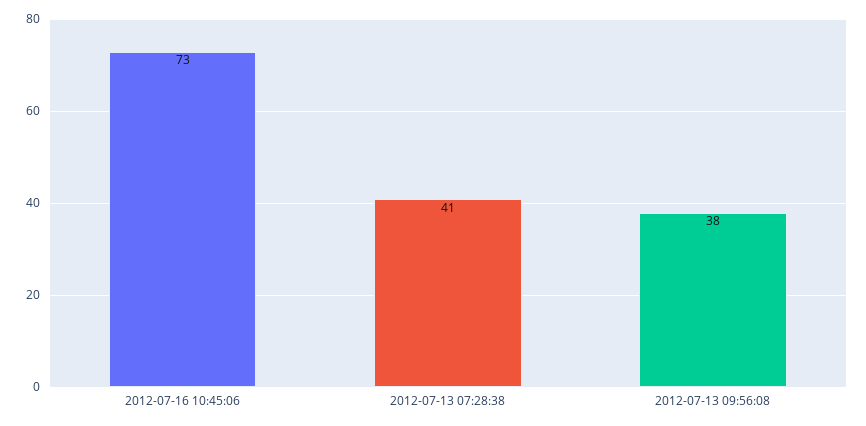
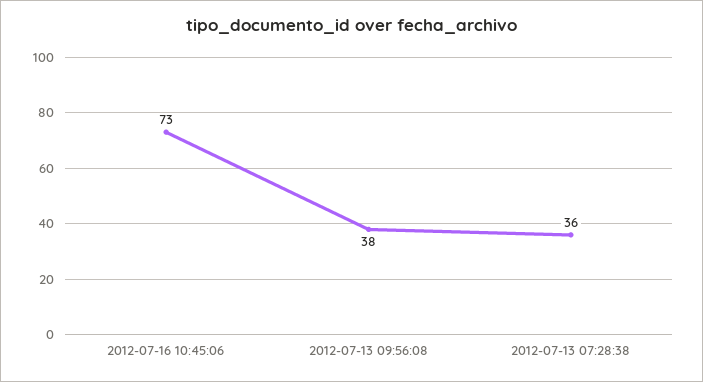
2012-07-13 07:28:38: 41 -> 36

